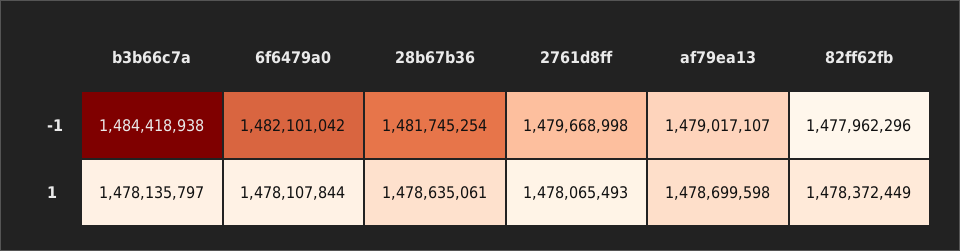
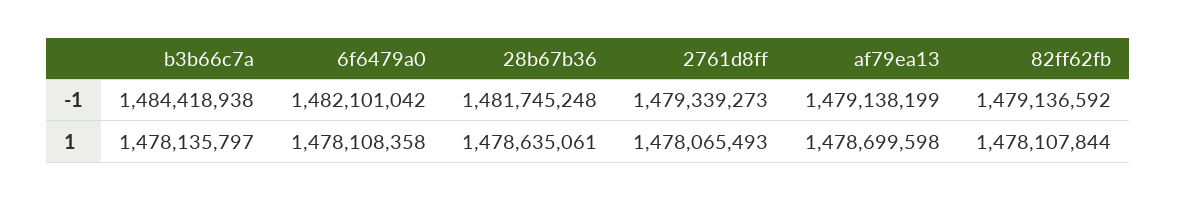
28b67b36, -1: 1481745254 -> 1481745248
2761d8ff, -1: 1479668998 -> 1479339273
af79ea13, -1: 1479017107 -> 1479138199
82ff62fb, -1: 1477962296 -> 1479136592
6f6479a0, 1: 1478107844 -> 1478108358
82ff62fb, 1: 1478372449 -> 1478107844

